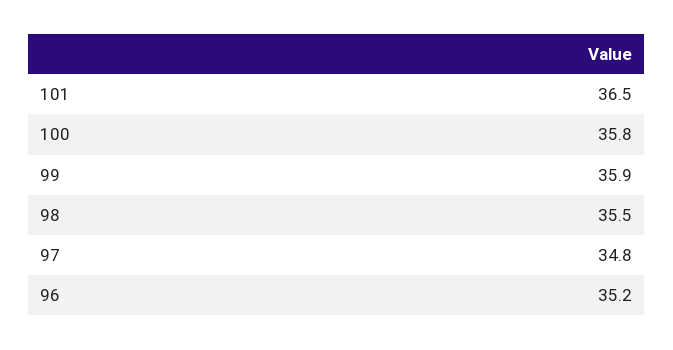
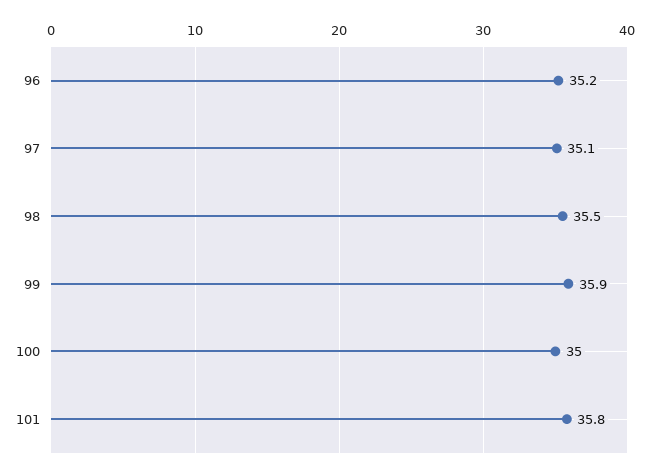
101: 36.5 -> 35.8
100: 35.8 -> 35
97: 34.8 -> 35.1

